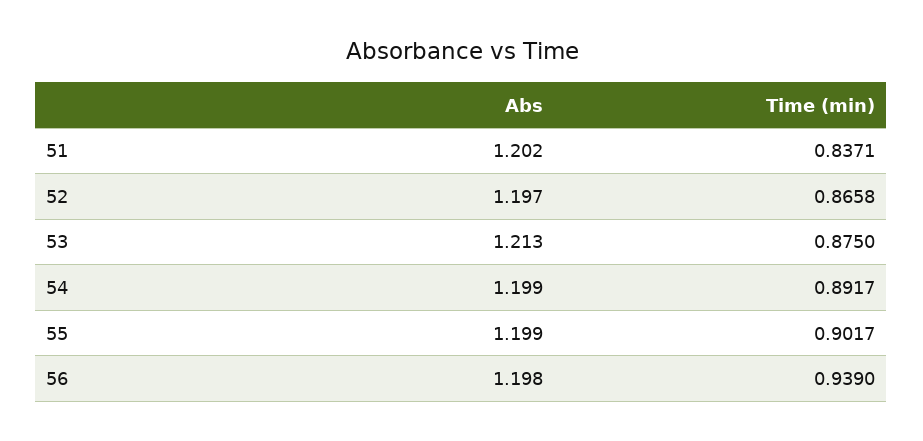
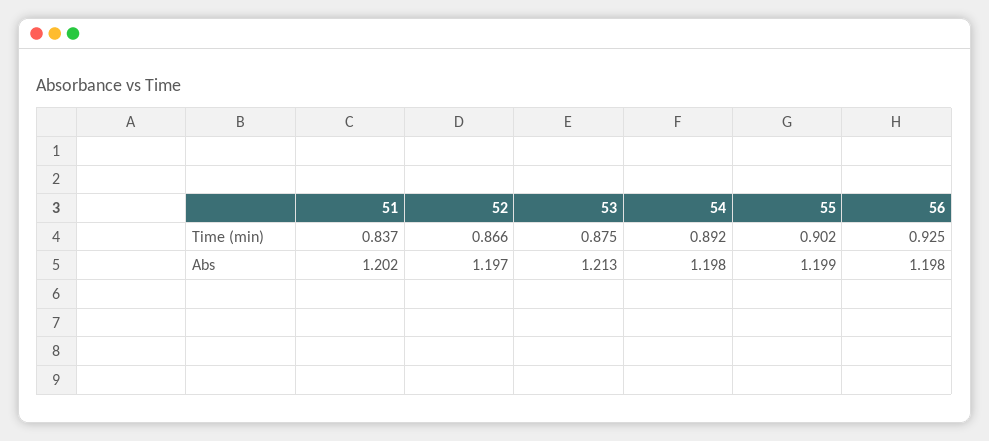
Abs, 54: 1.199 -> 1.198
Time (min), 56: 0.939 -> 0.925

